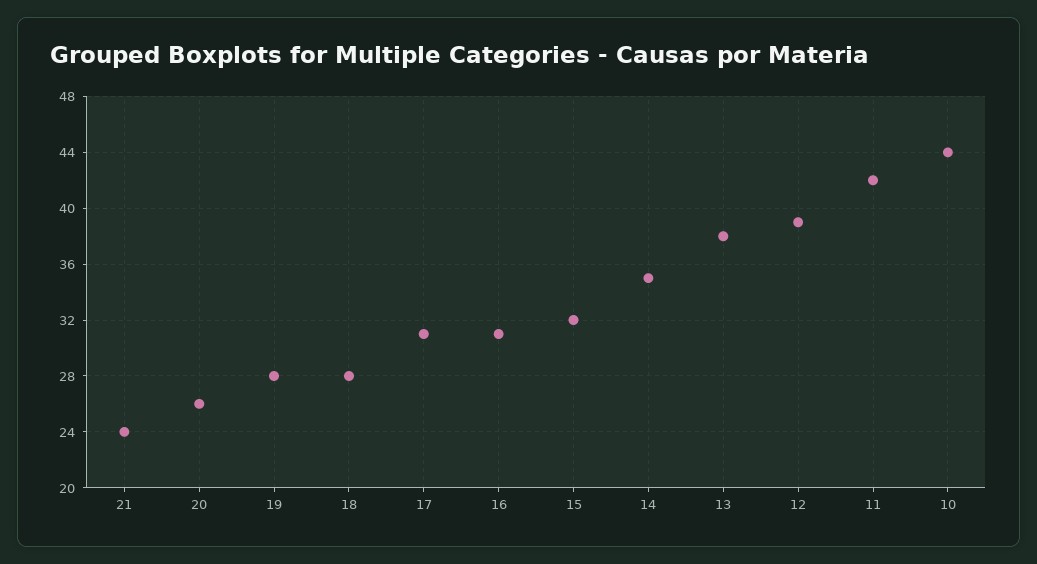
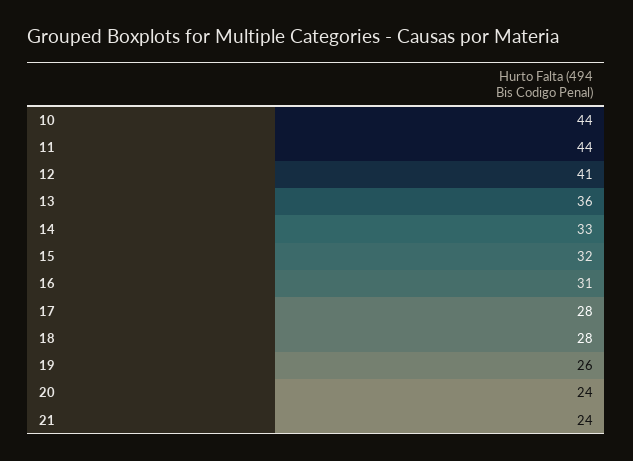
20: 26 -> 24
19: 28 -> 26
17: 31 -> 28
14: 35 -> 33
13: 38 -> 36
12: 39 -> 41
11: 42 -> 44

